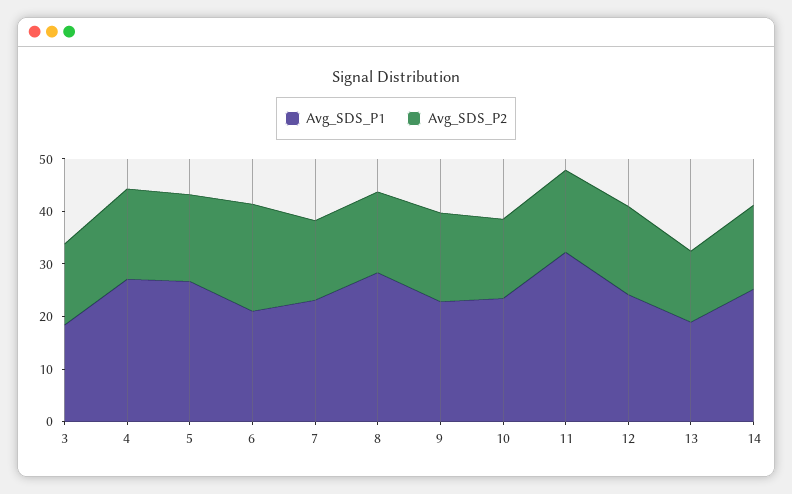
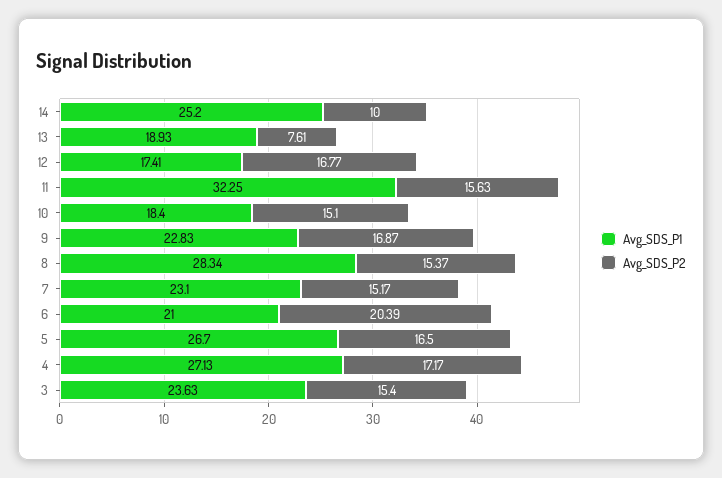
Avg_SDS_P1, 3: 18 -> 23.63
Avg_SDS_P1, 10: 24 -> 18.4
Avg_SDS_P1, 12: 24 -> 17.41
Avg_SDS_P2, 13: 14 -> 7.61
Avg_SDS_P2, 14: 16 -> 10

